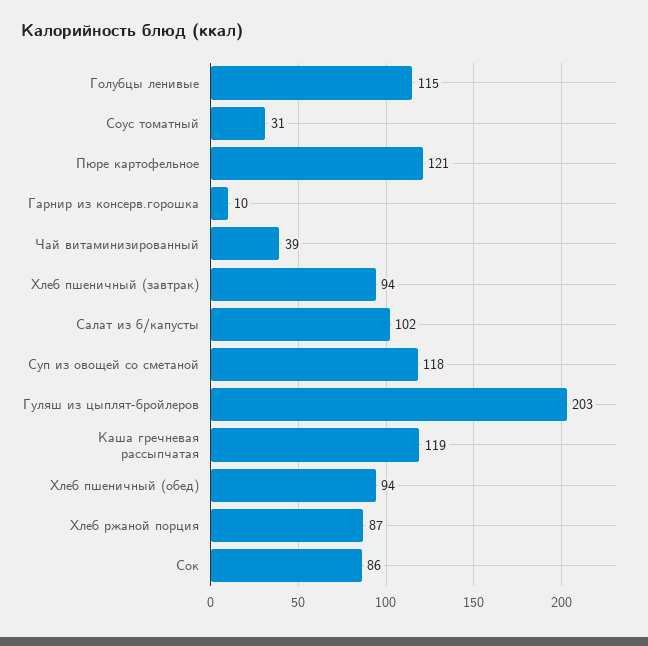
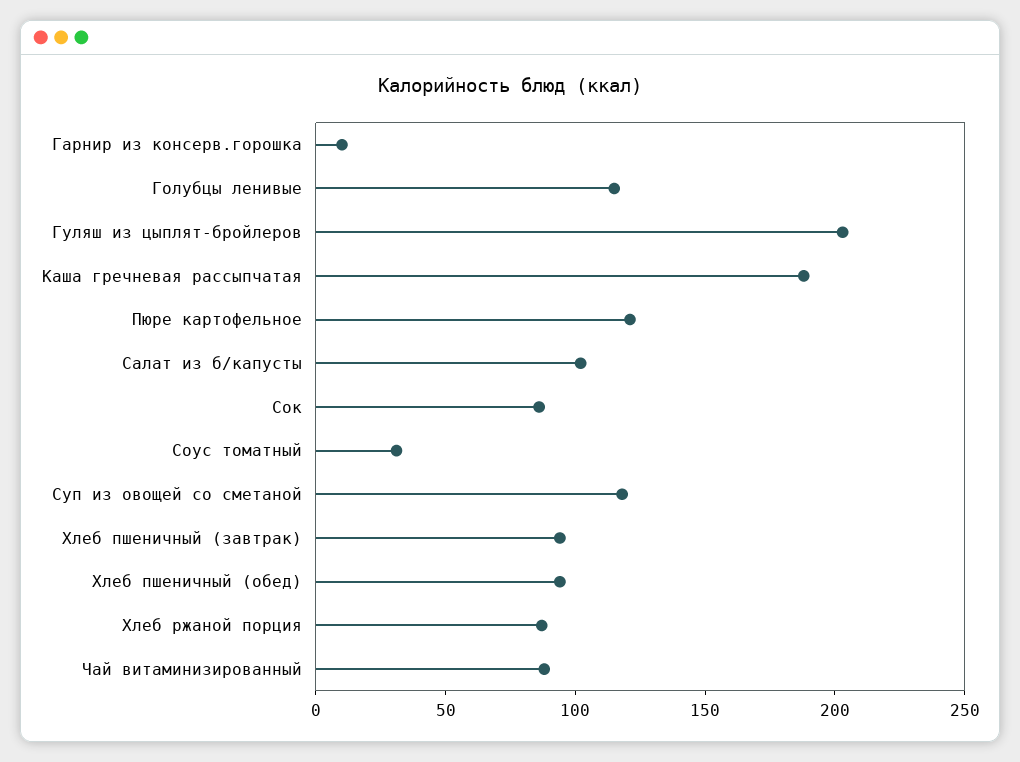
Чай витаминизированный: 39 -> 90
Каша гречневая рассыпчатая: 119 -> 190

